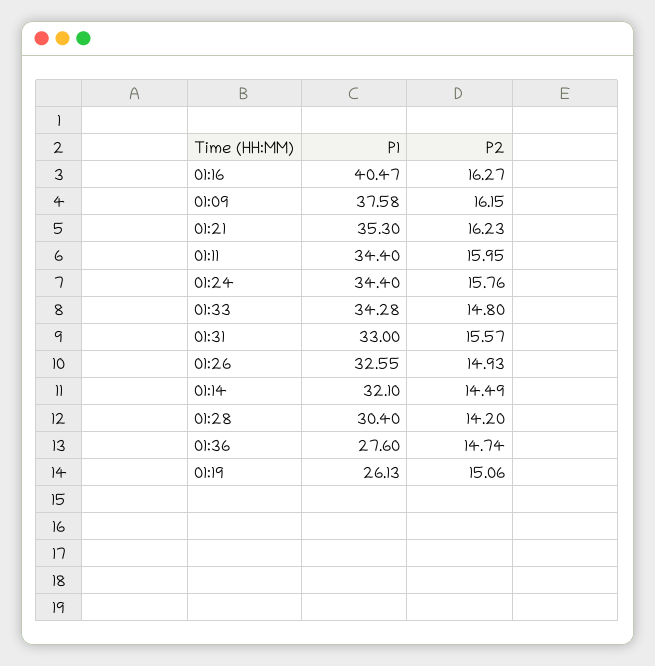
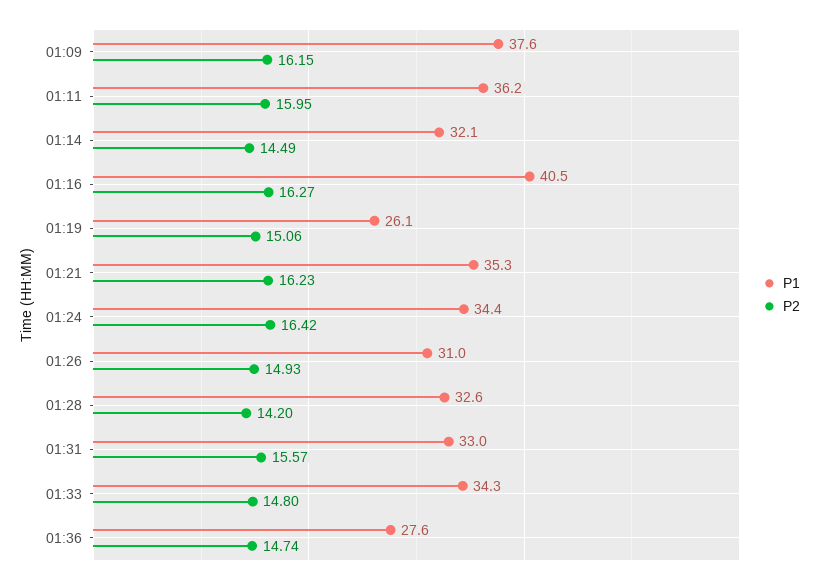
P1, 01:11: 34.4 -> 36.2
P2, 01:24: 15.76 -> 16.42
P1, 01:26: 32.55 -> 31
P1, 01:28: 30.4 -> 32.6

